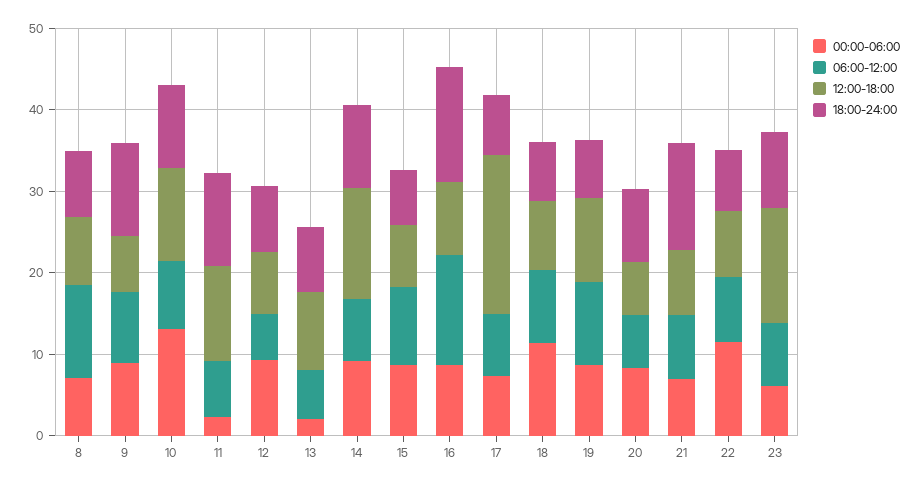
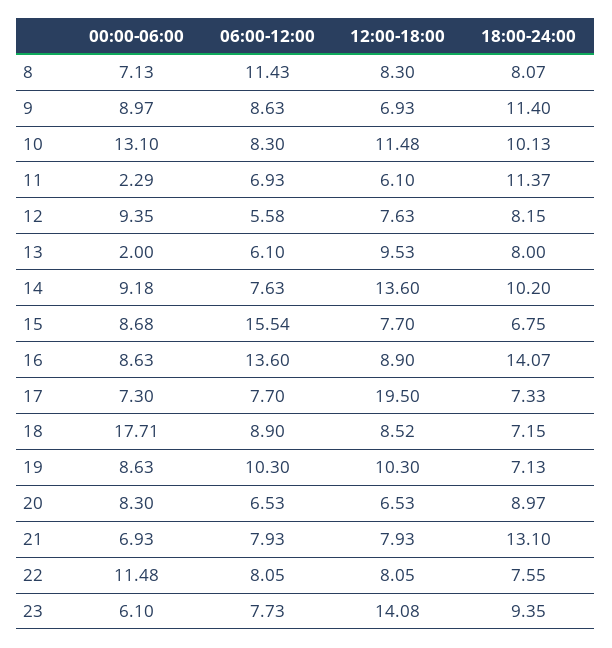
12:00-18:00, 11: 12 -> 6.1
06:00-12:00, 15: 10 -> 15.54
00:00-06:00, 18: 12 -> 17.71

